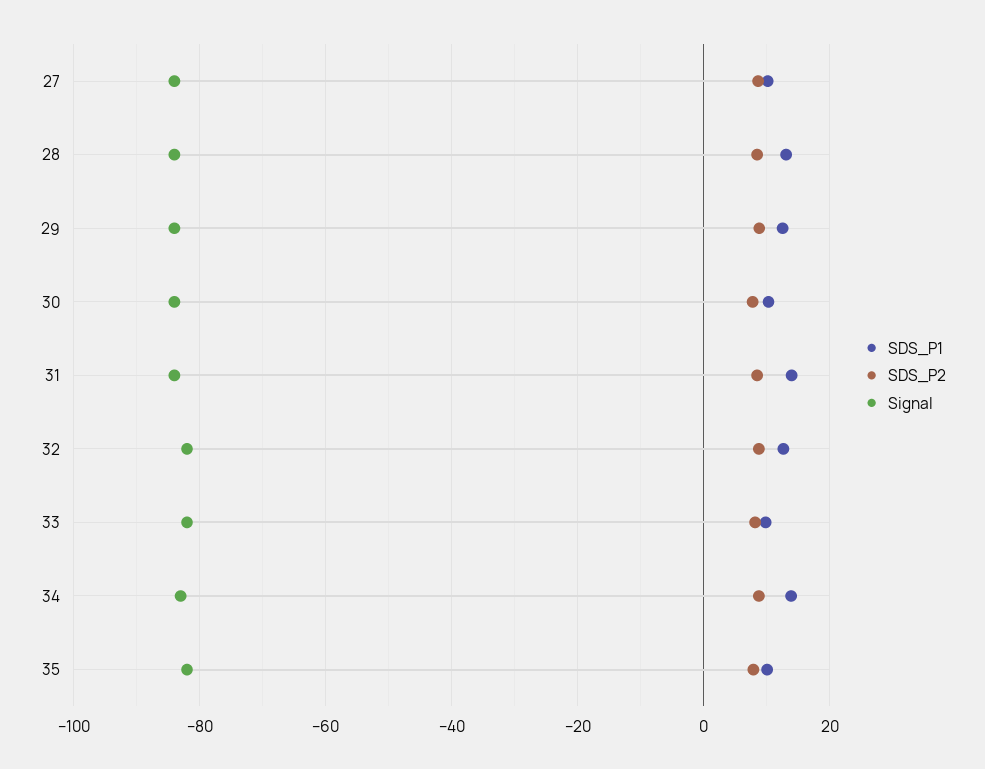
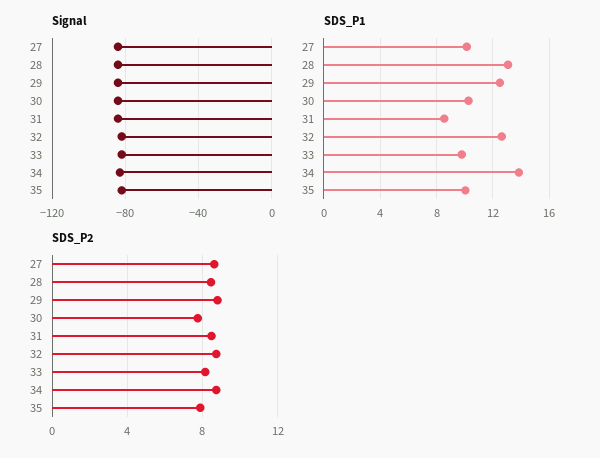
SDS_P1, 31: 14 -> 8.5

